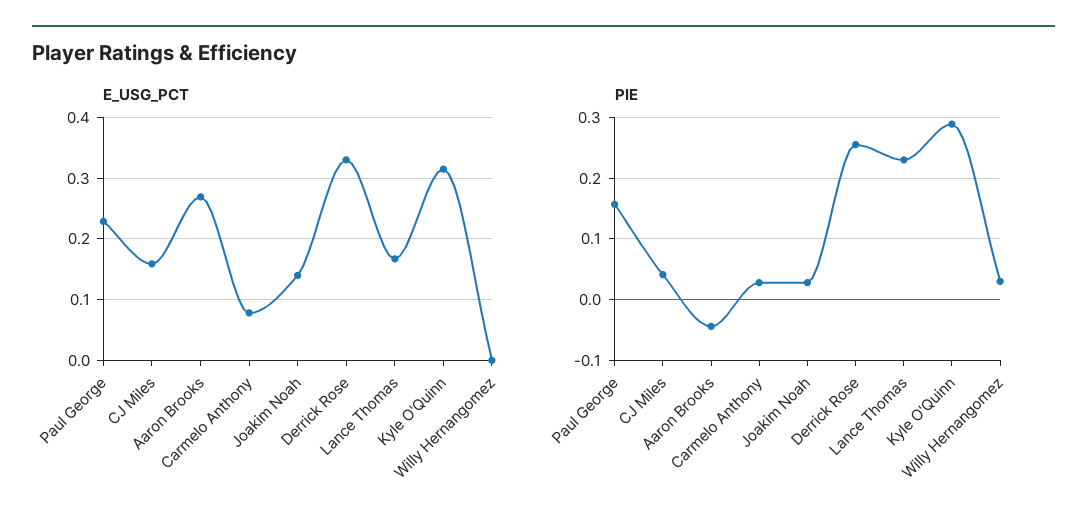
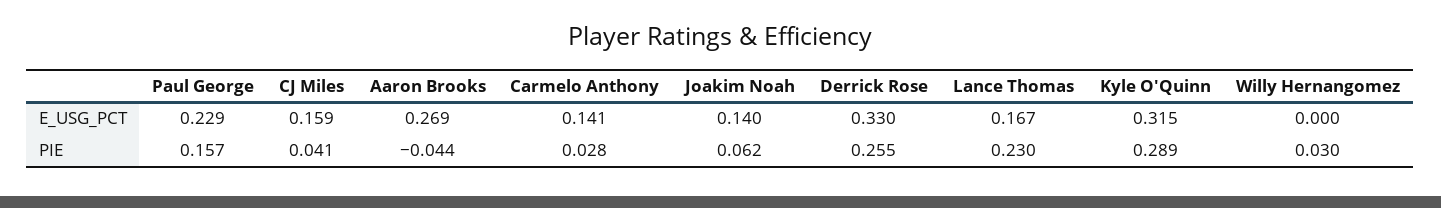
E_USG_PCT, Carmelo Anthony: 0.08 -> 0.141
PIE, Joakim Noah: 0.03 -> 0.062

